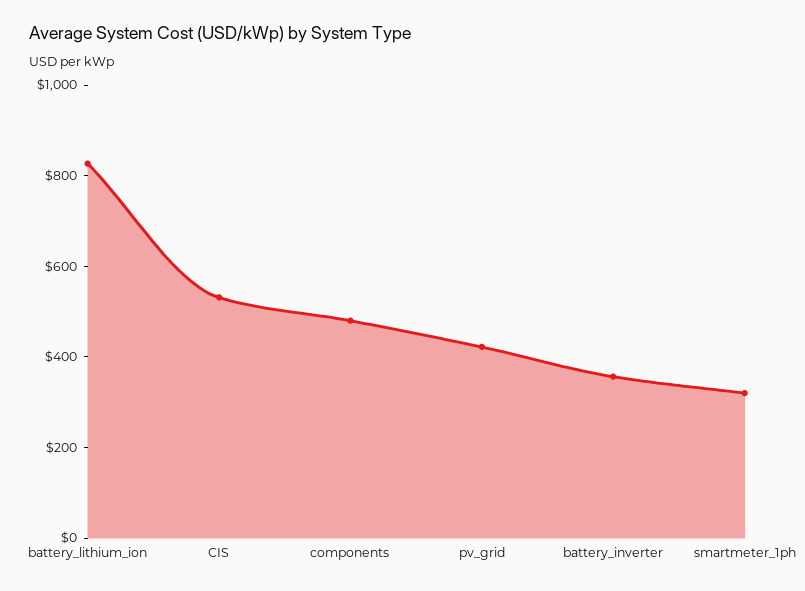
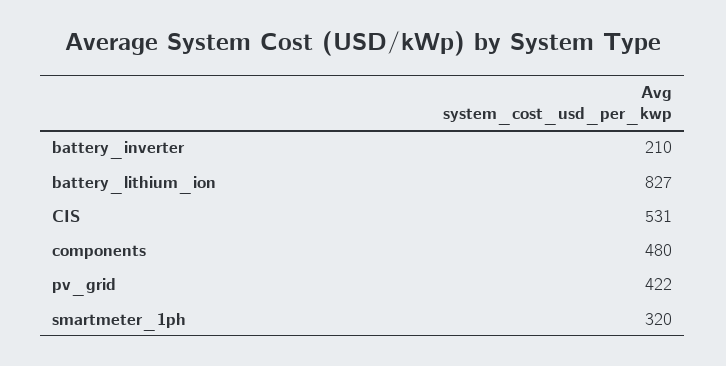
battery_inverter: 350 -> 210

